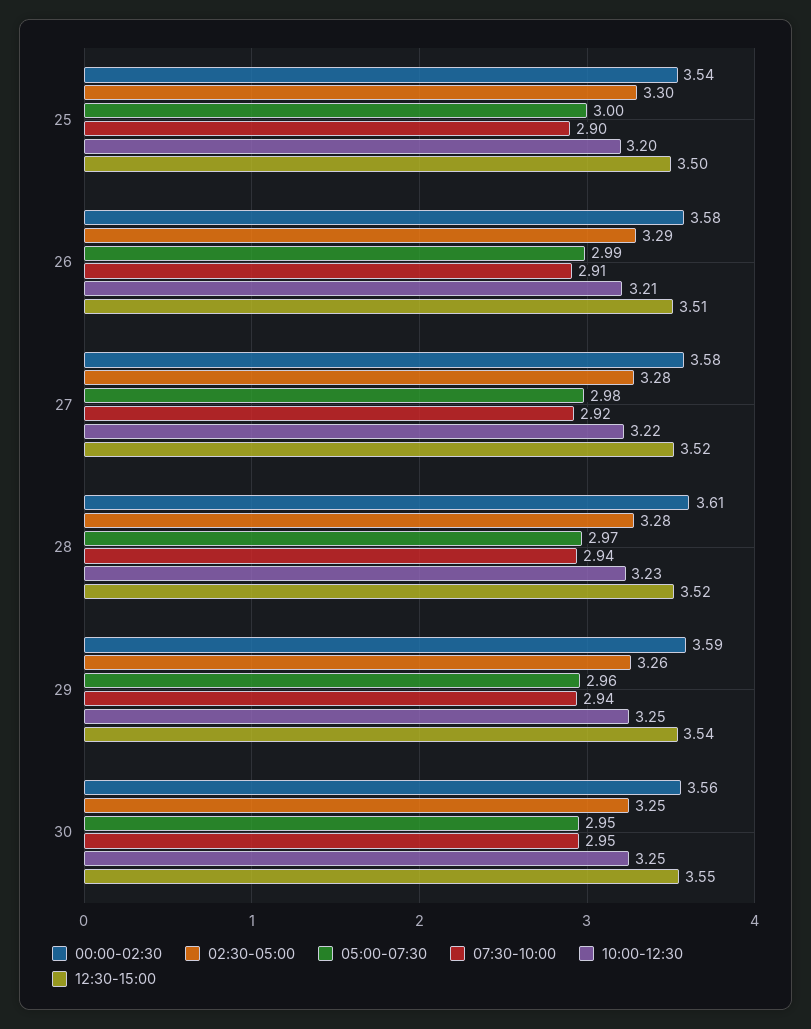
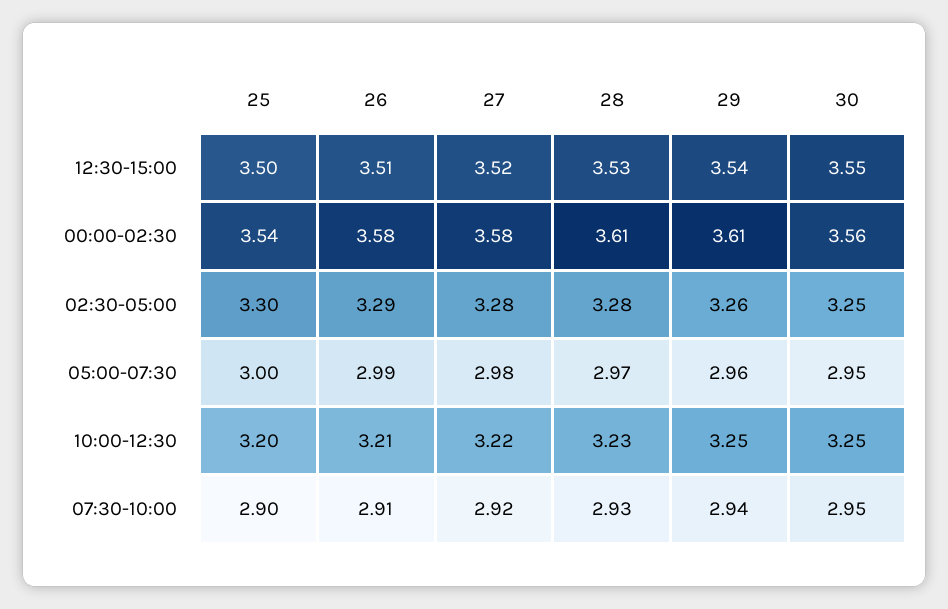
07:30-10:00, 28: 2.94 -> 2.93
12:30-15:00, 28: 3.52 -> 3.53
00:00-02:30, 29: 3.59 -> 3.61

